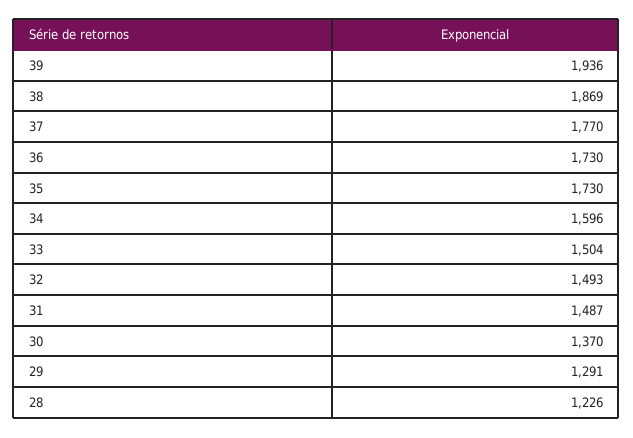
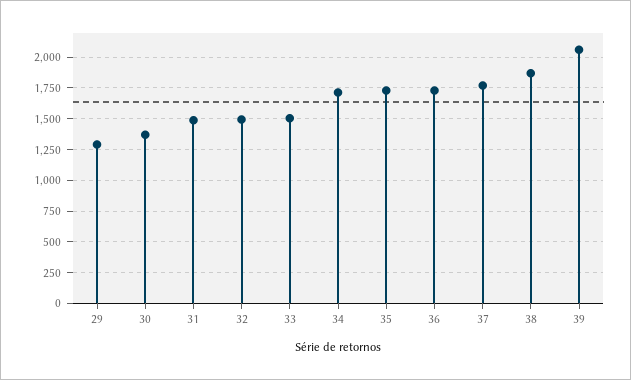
39: 1936 -> 2050
34: 1596 -> 1700
28: 1226 -> none

